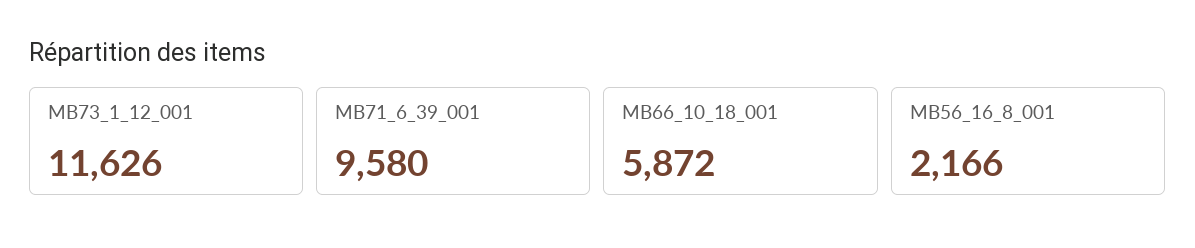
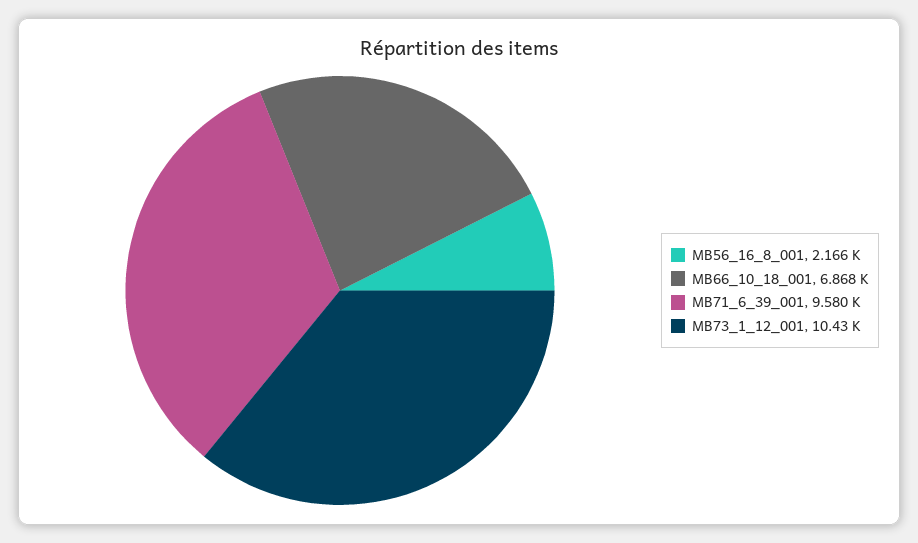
MB73_1_12_001: 11626 -> 10430
MB66_10_18_001: 5872 -> 6868

